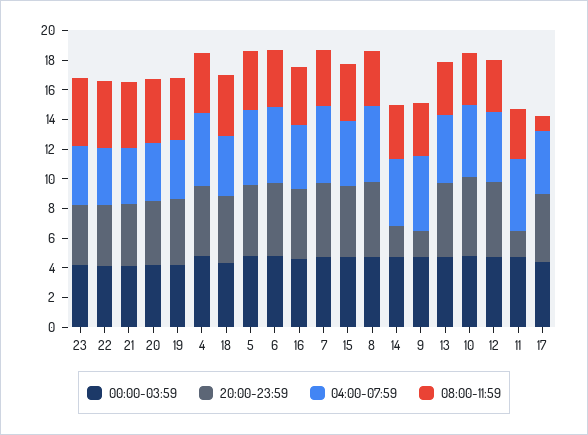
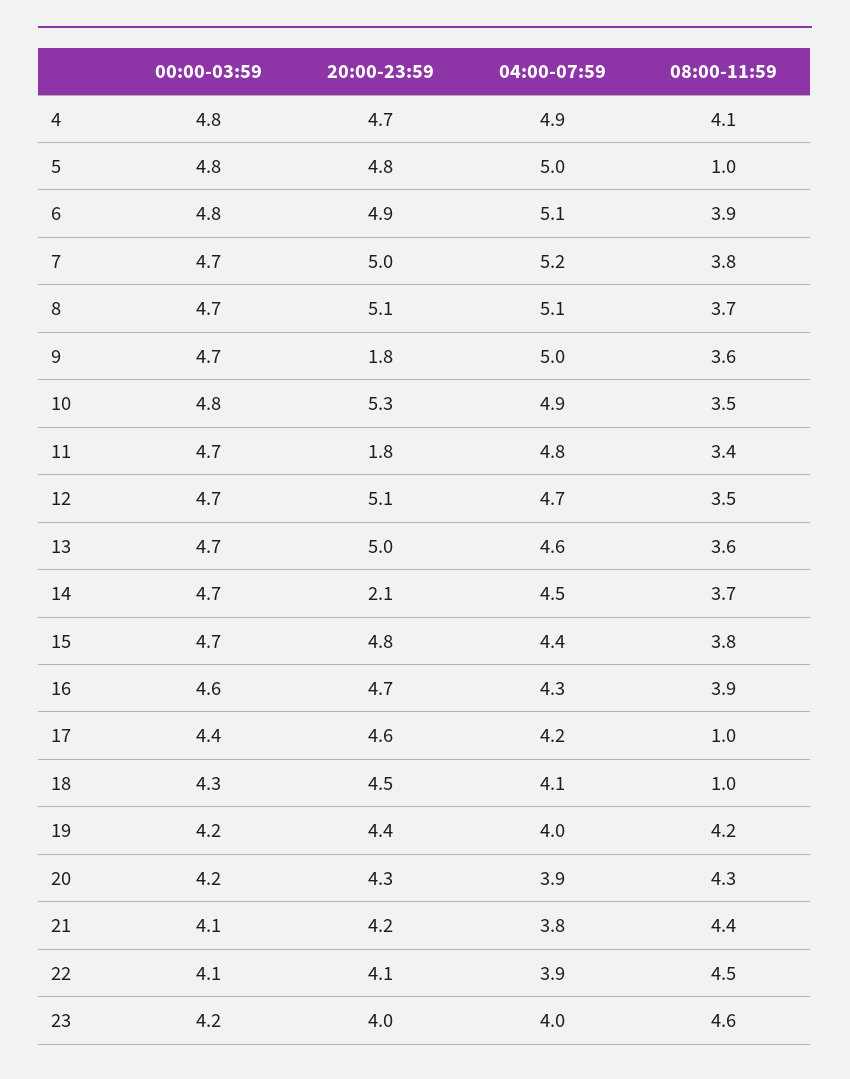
08:00-11:59, 18: 4 -> 1
08:00-11:59, 5: 4 -> 1

